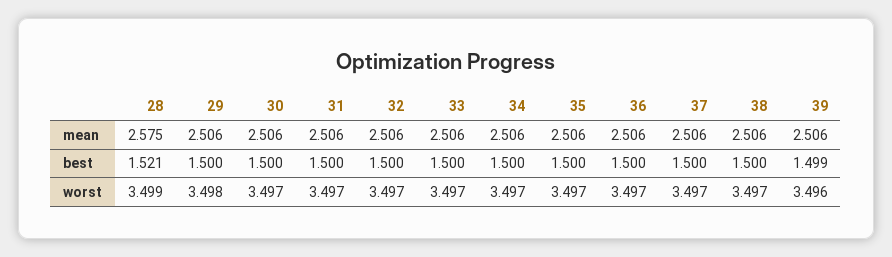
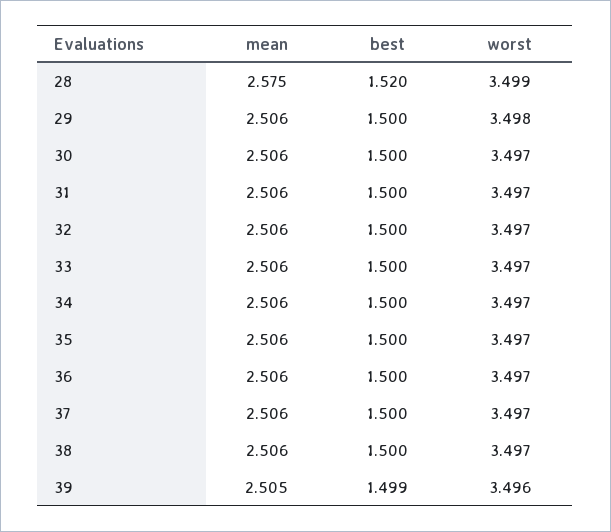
39, mean: 2.506 -> 2.505
28, best: 1.521 -> 1.52

